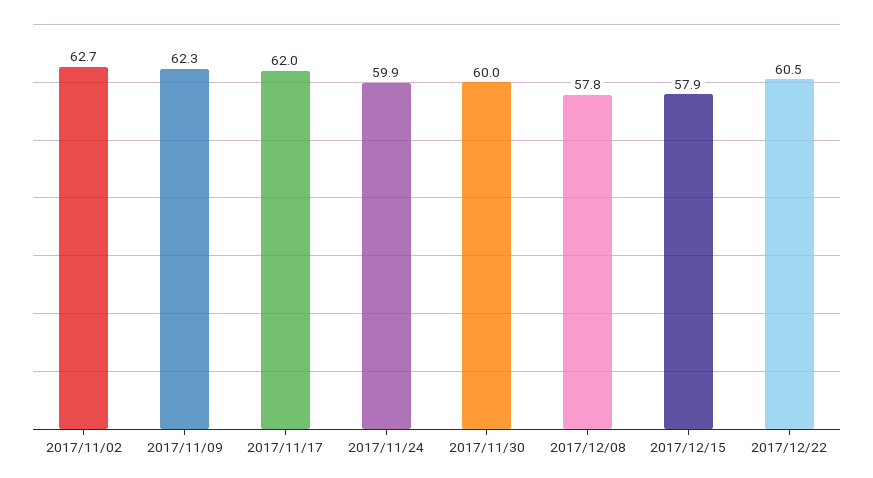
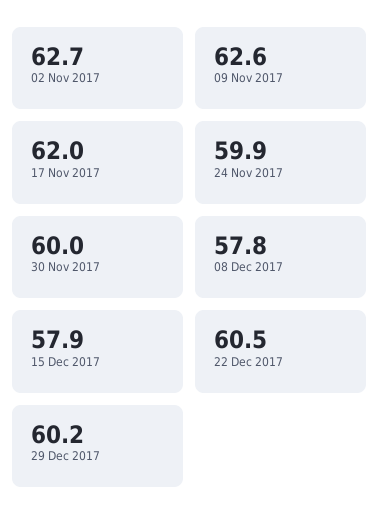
2017/11/09: 62.3 -> 62.6
29 Dec 2017: none -> 60.2

